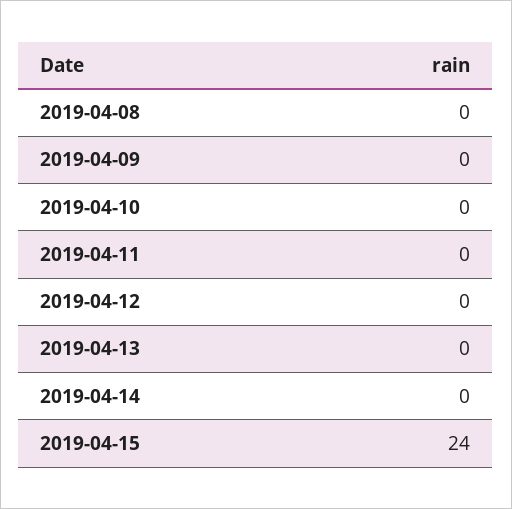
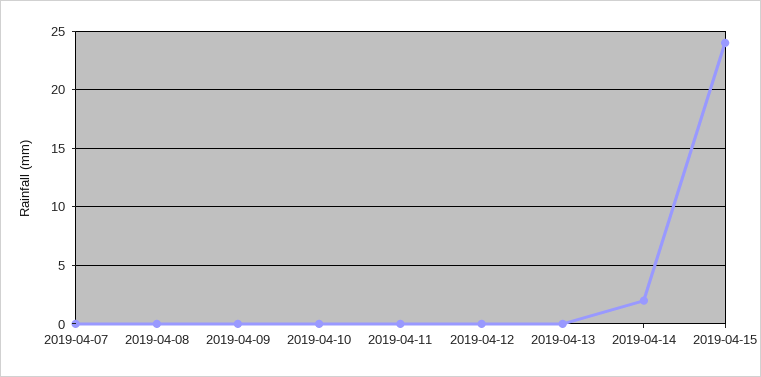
2019-04-14: 0 -> 2
2019-04-07: none -> 0

